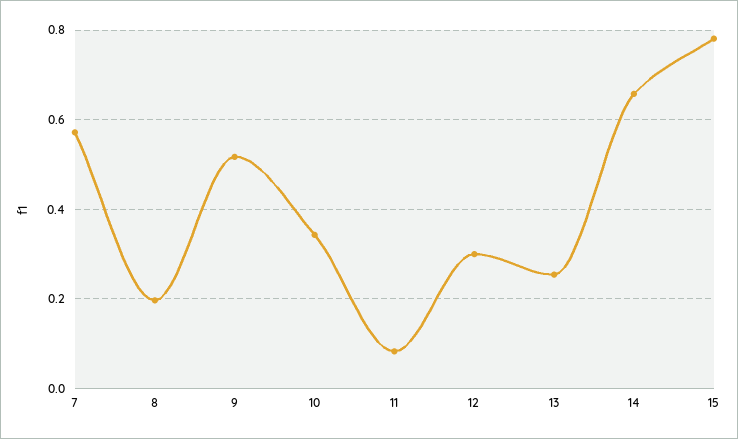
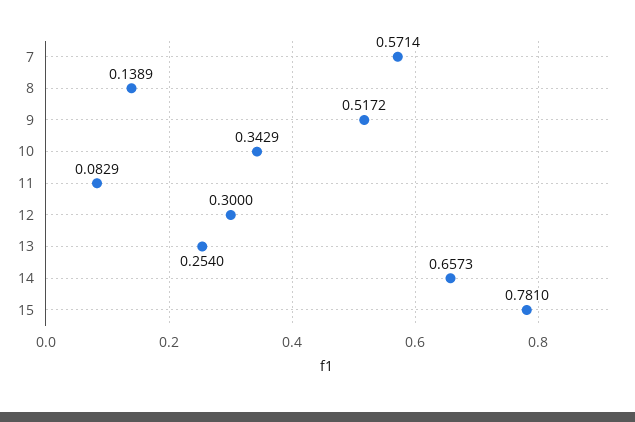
8: 0.2 -> 0.1389

